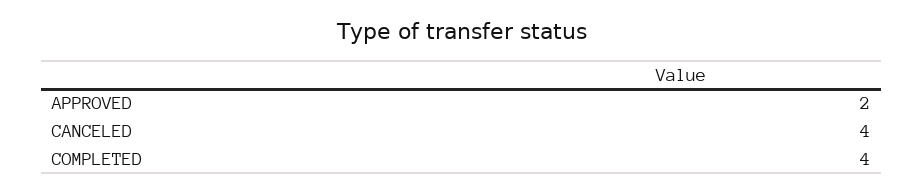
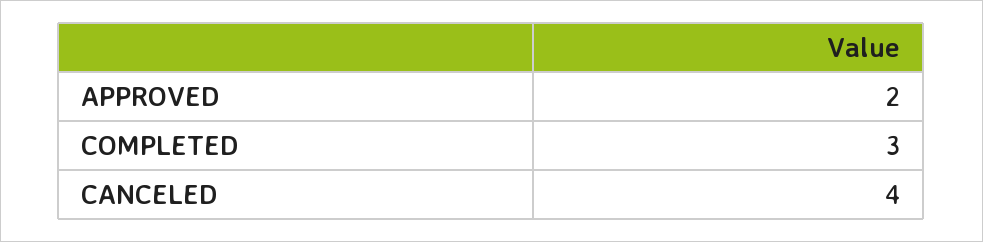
COMPLETED: 4 -> 3

